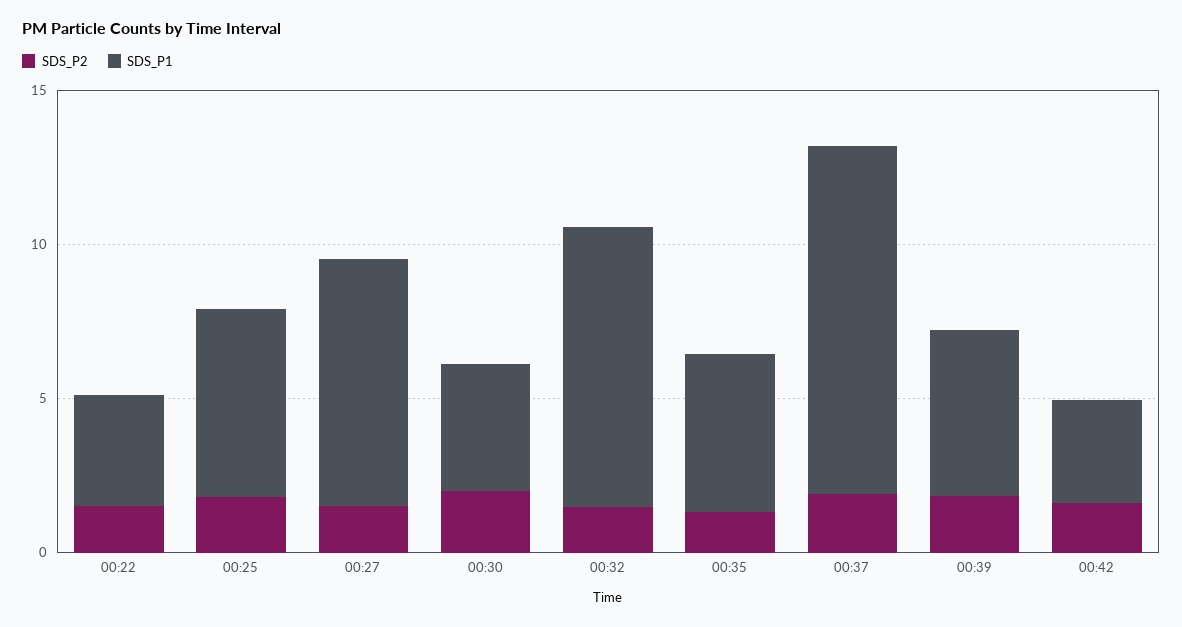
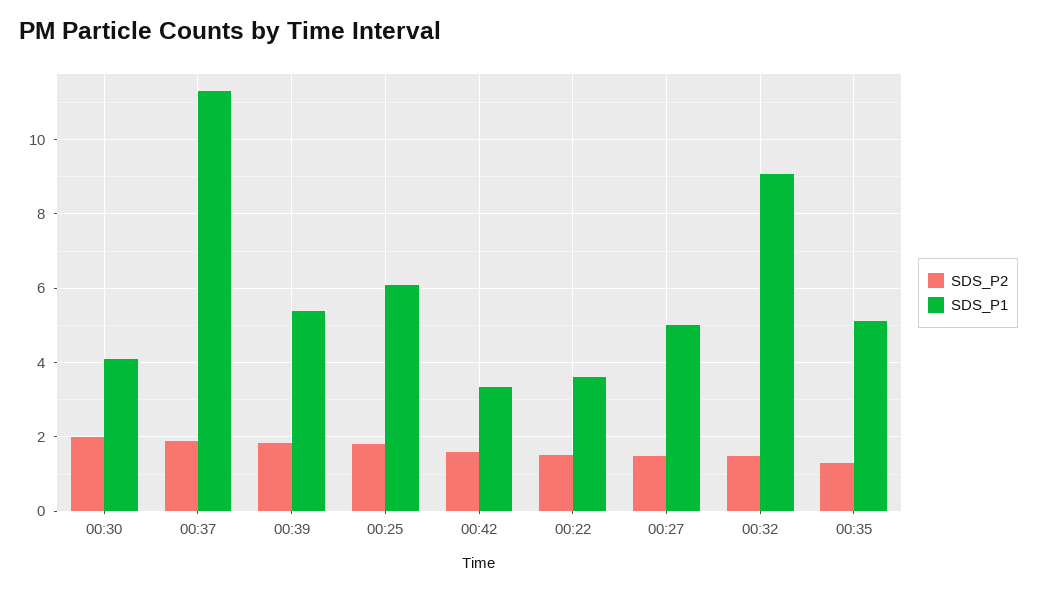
SDS_P1, 00:27: 8 -> 5

